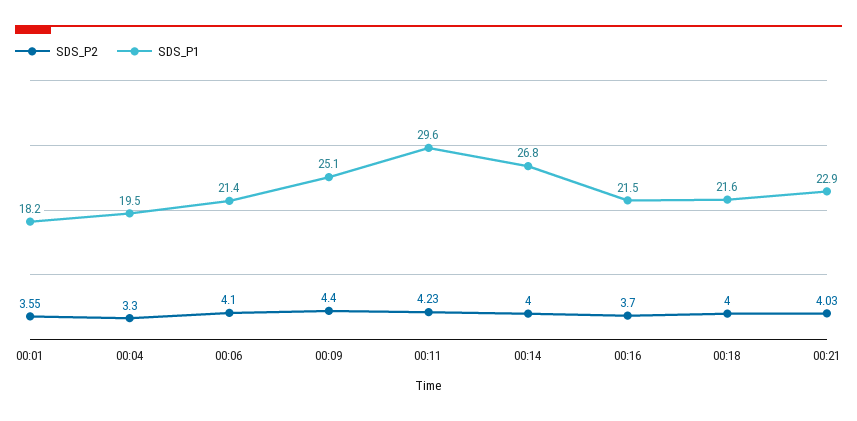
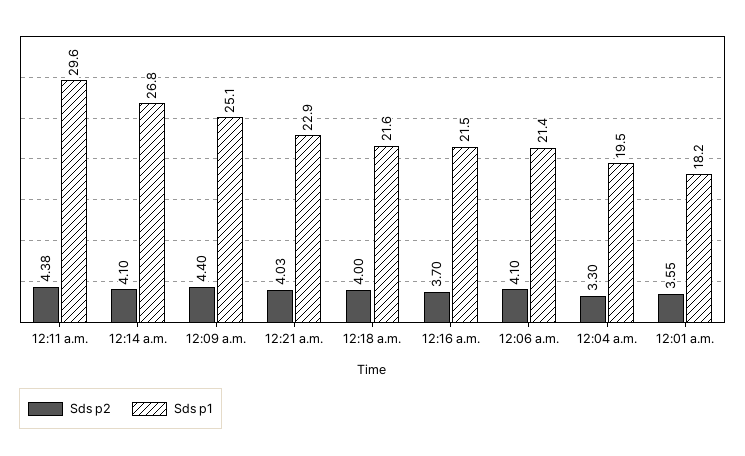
SDS_P2, 00:11: 4.23 -> 4.38
SDS_P2, 00:14: 4 -> 4.1

